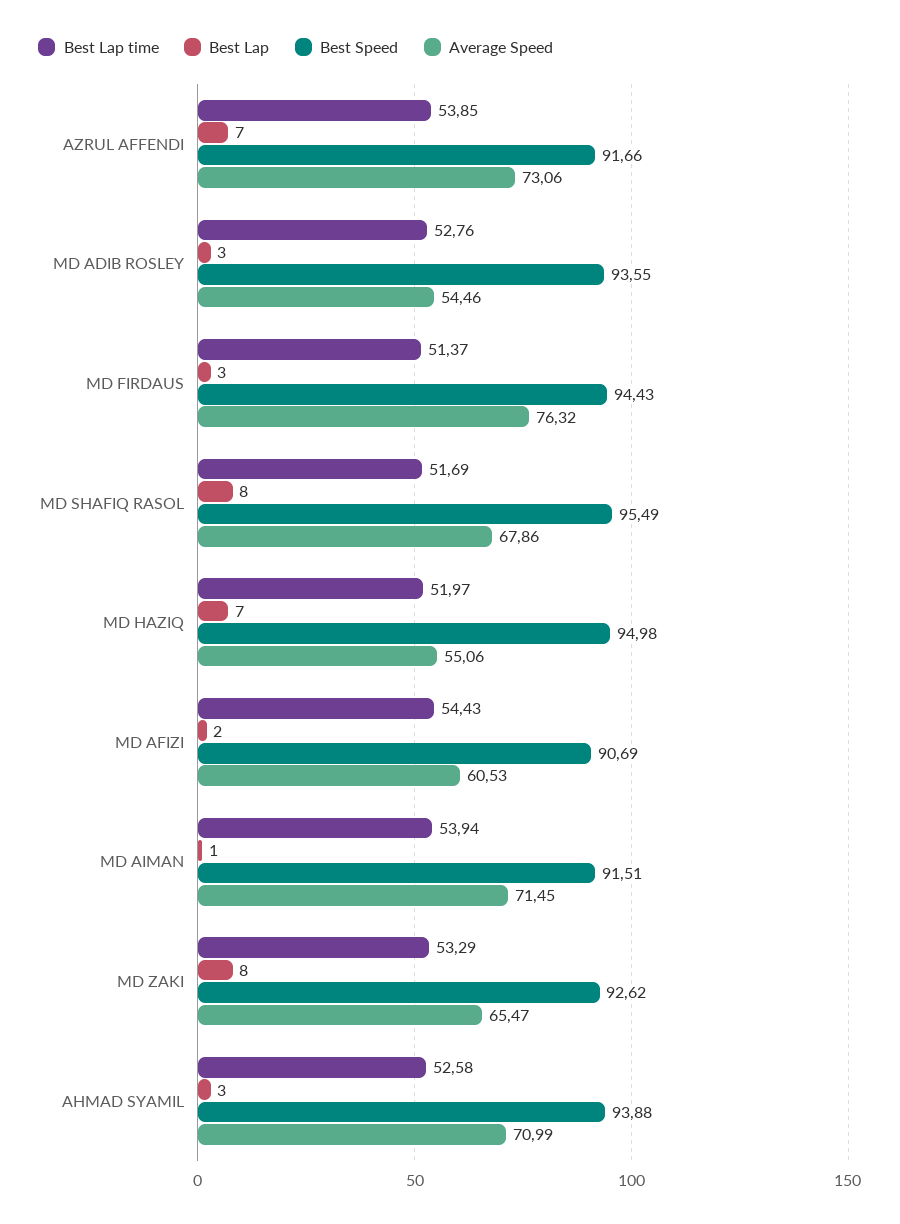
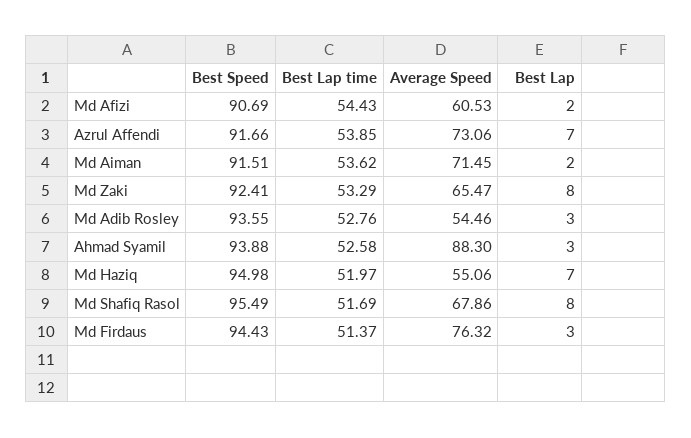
Best Lap time, MD AIMAN: 53.94 -> 53.62
Best Lap, MD AIMAN: 1 -> 2
Best Speed, MD ZAKI: 92.62 -> 92.41
Average Speed, AHMAD SYAMIL: 70.99 -> 88.3

